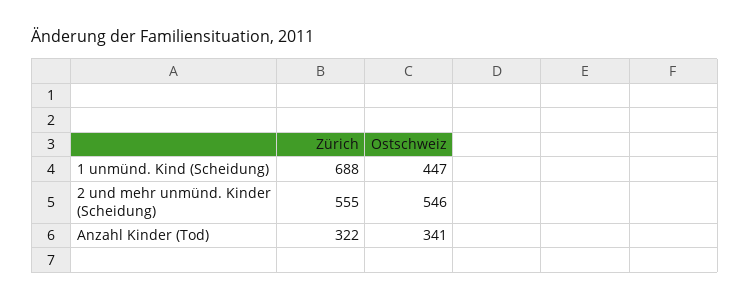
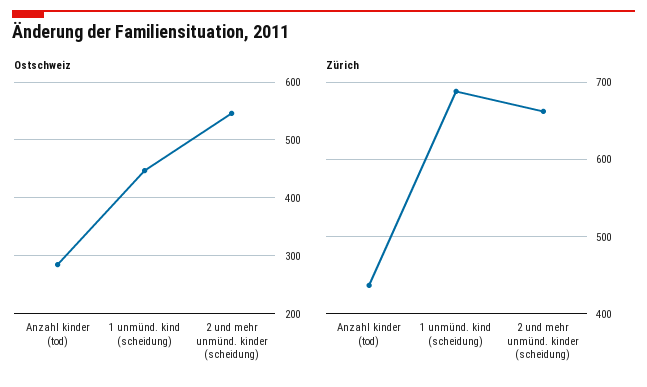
Zürich, 2 und mehr unmünd. Kinder (Scheidung): 555 -> 660
Zürich, Anzahl Kinder (Tod): 322 -> 440
Ostschweiz, Anzahl Kinder (Tod): 341 -> 280

